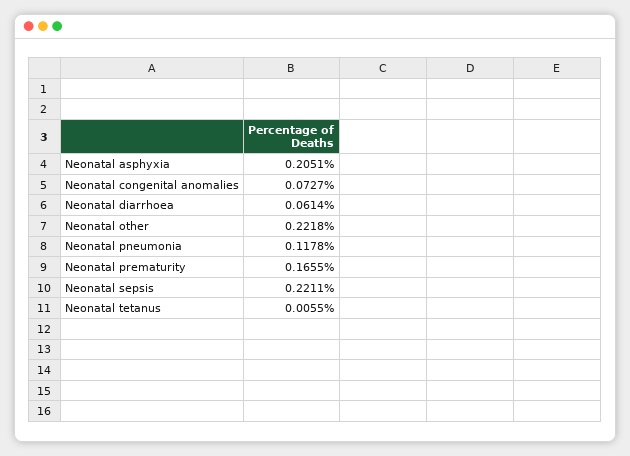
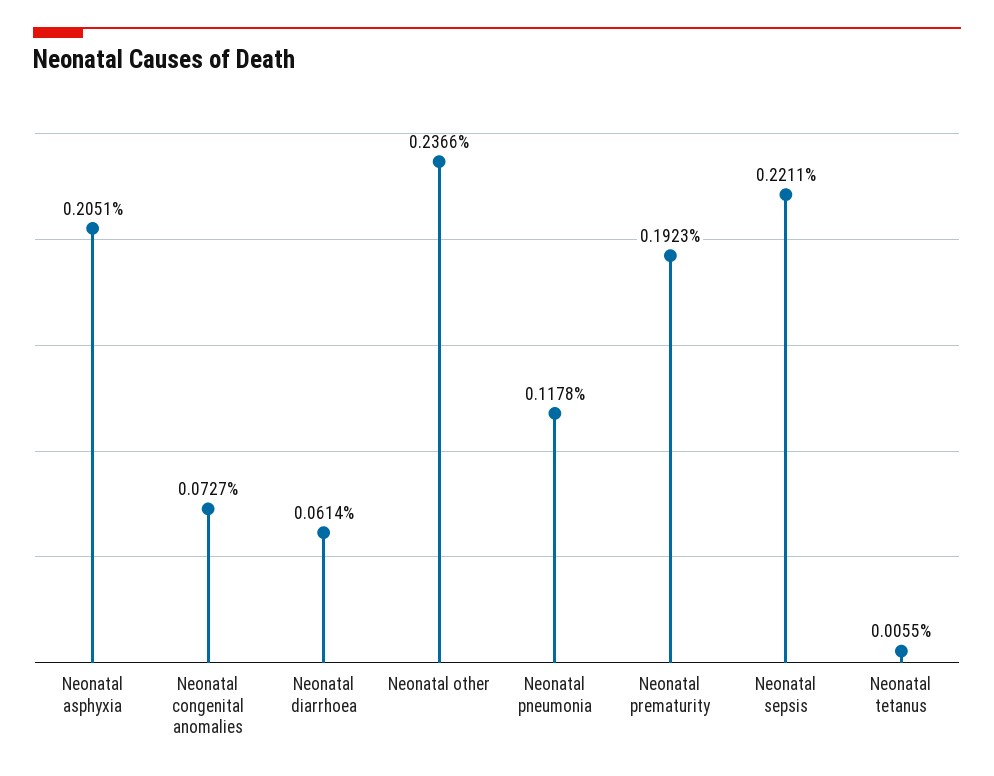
Neonatal other: 0.2218 -> 0.2366
Neonatal prematurity: 0.1655 -> 0.1923

